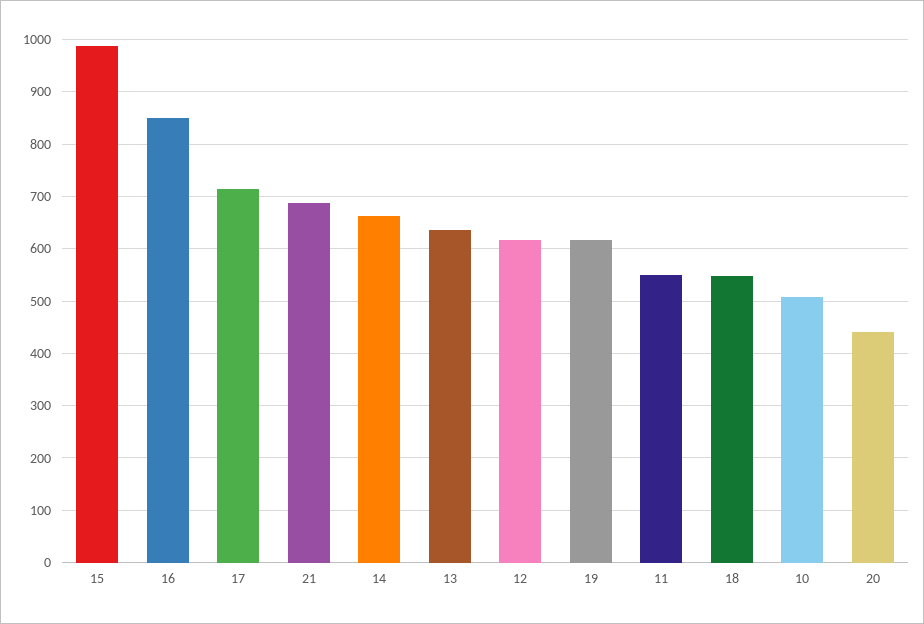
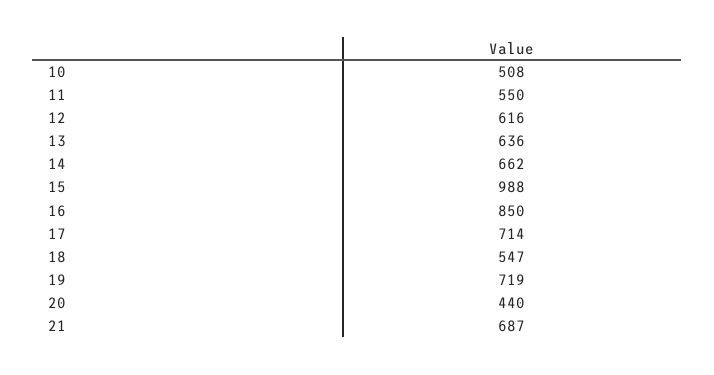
19: 620 -> 719

